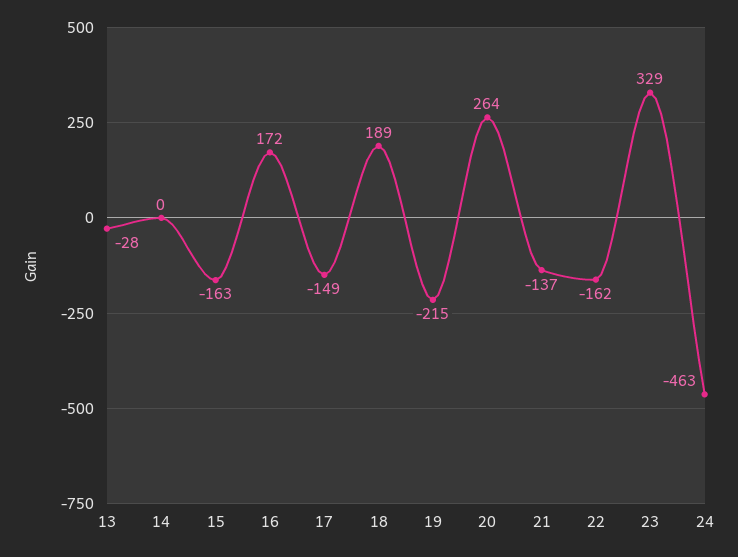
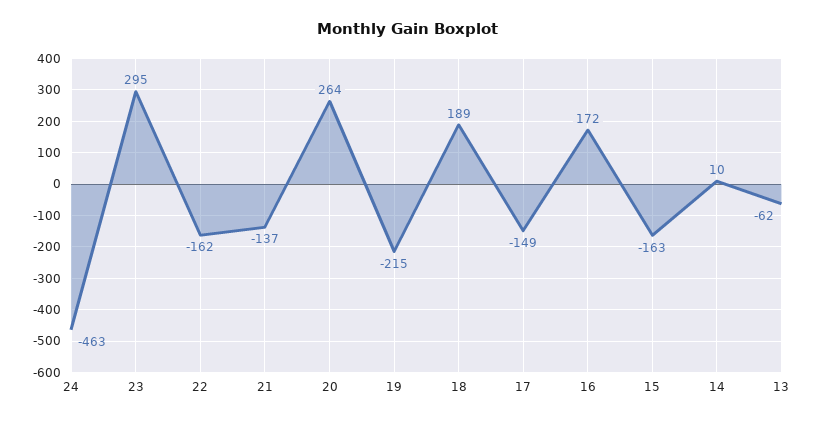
13: -28 -> -62
14: 0 -> 10
23: 329 -> 295

